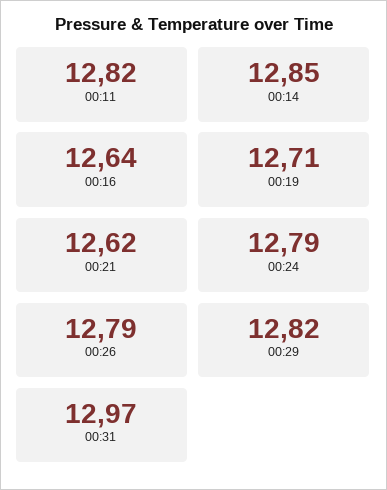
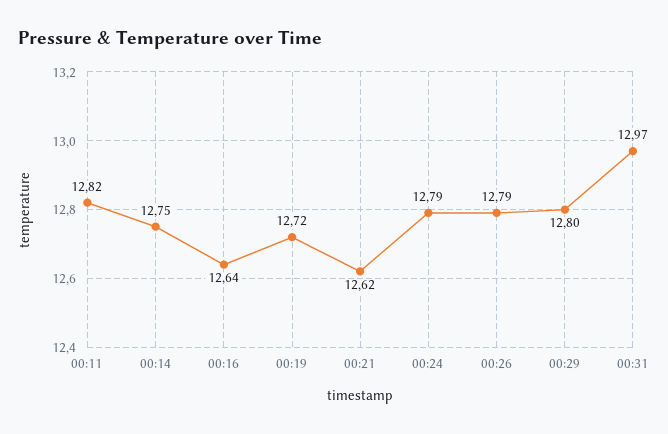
00:14: 12.85 -> 12.75
00:19: 12.71 -> 12.72
00:29: 12.82 -> 12.8

